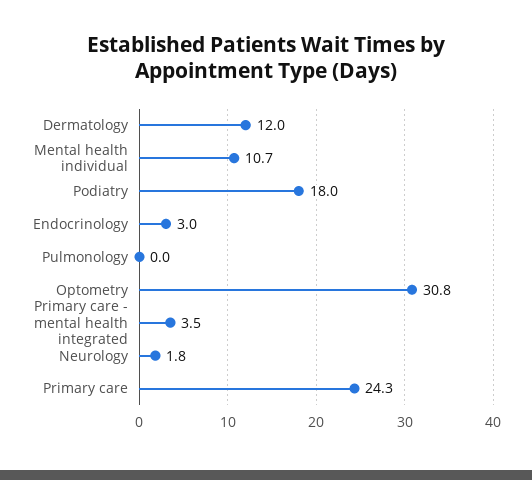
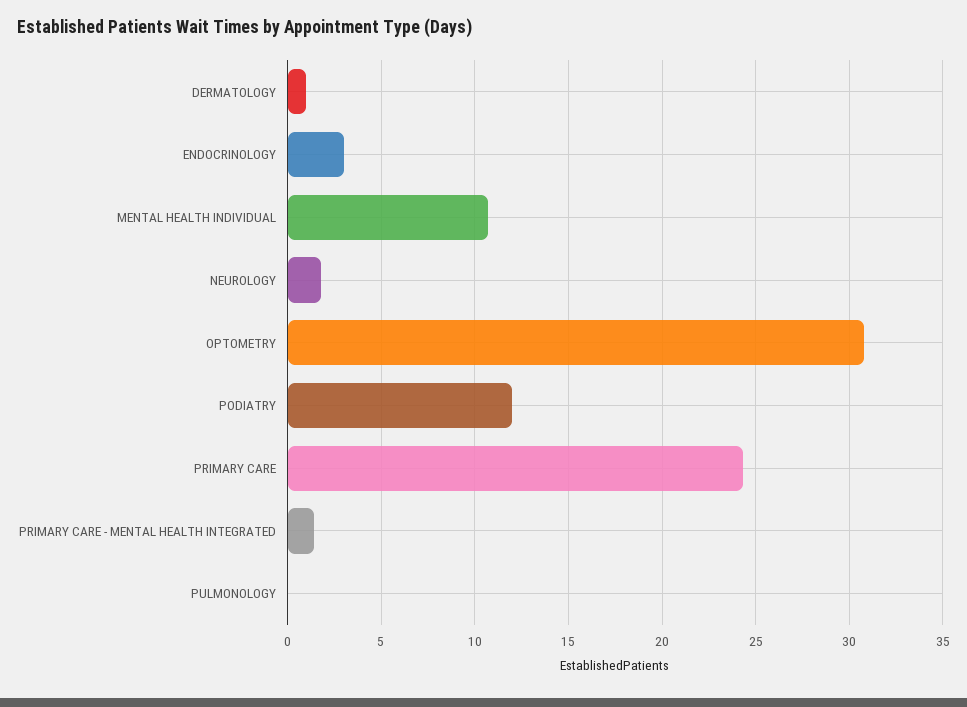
Dermatology: 12 -> 1
Podiatry: 18 -> 12
Primary care - mental health integrated: 3.5 -> 1.5

